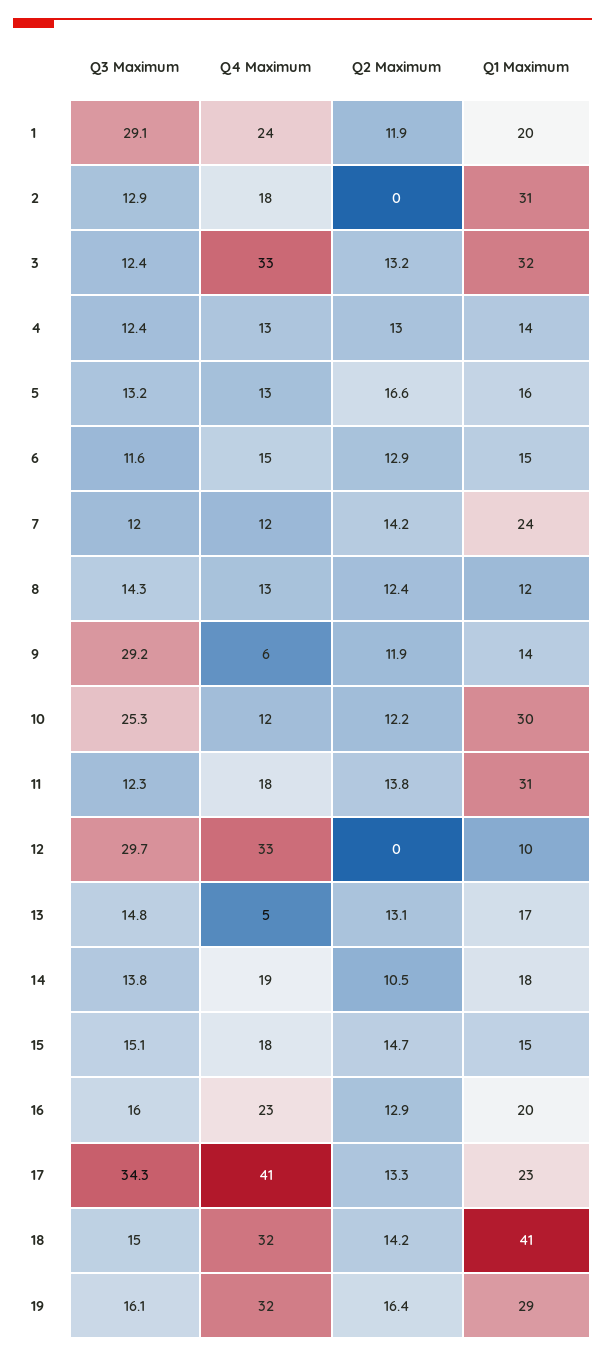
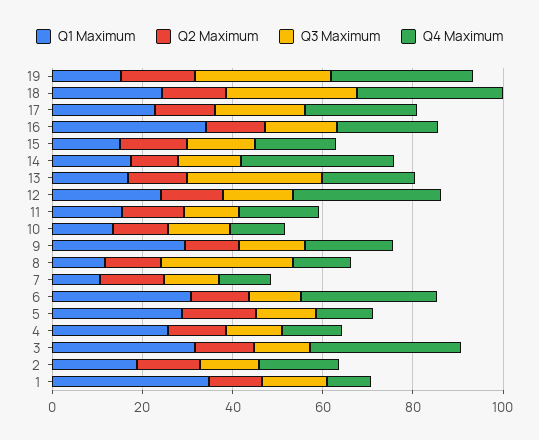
Q3 Maximum, 1: 29.1 -> 15
Q4 Maximum, 1: 24 -> 10
Q1 Maximum, 1: 20 -> 35
Q2 Maximum, 2: 0 -> 15
Q1 Maximum, 2: 31 -> 20
Q1 Maximum, 4: 14 -> 25
Q1 Maximum, 5: 16 -> 30
Q4 Maximum, 6: 15 -> 30
Q1 Maximum, 6: 15 -> 30
Q1 Maximum, 7: 24 -> 10
Q3 Maximum, 8: 14.3 -> 30
Q3 Maximum, 9: 29.2 -> 15
Q4 Maximum, 9: 6 -> 20
Q1 Maximum, 9: 14 -> 30
Q3 Maximum, 10: 25.3 -> 15
Q1 Maximum, 10: 30 -> 15
Q1 Maximum, 11: 31 -> 15
Q3 Maximum, 12: 29.7 -> 15
Q2 Maximum, 12: 0 -> 15
Q1 Maximum, 12: 10 -> 25
Q3 Maximum, 13: 14.8 -> 30
Q4 Maximum, 13: 5 -> 20
Q4 Maximum, 14: 19 -> 35
Q1 Maximum, 16: 20 -> 35
Q3 Maximum, 17: 34.3 -> 20
Q4 Maximum, 17: 41 -> 25
Q3 Maximum, 18: 15 -> 30
Q1 Maximum, 18: 41 -> 25
Q3 Maximum, 19: 16.1 -> 30
Q1 Maximum, 19: 29 -> 15

